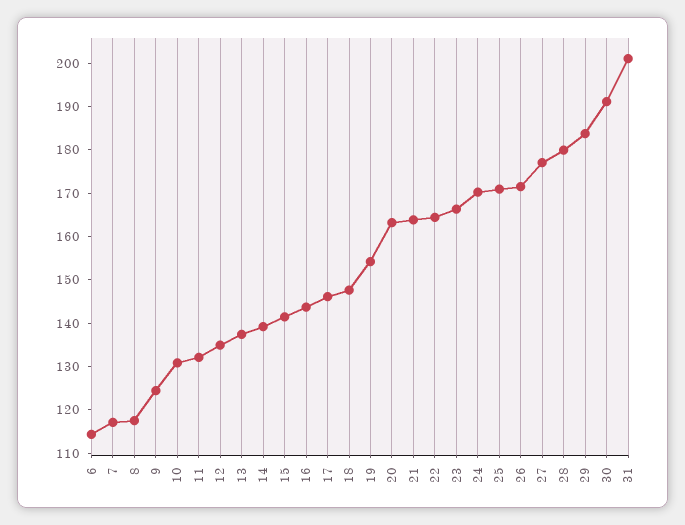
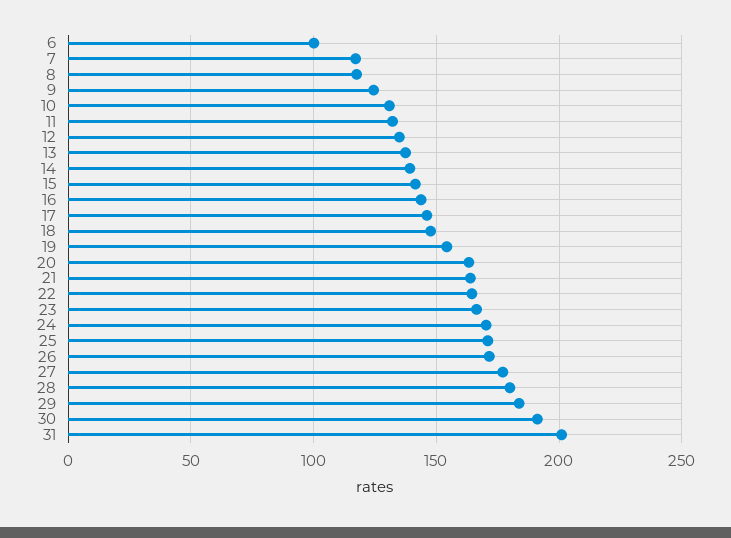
6: 114 -> 100

